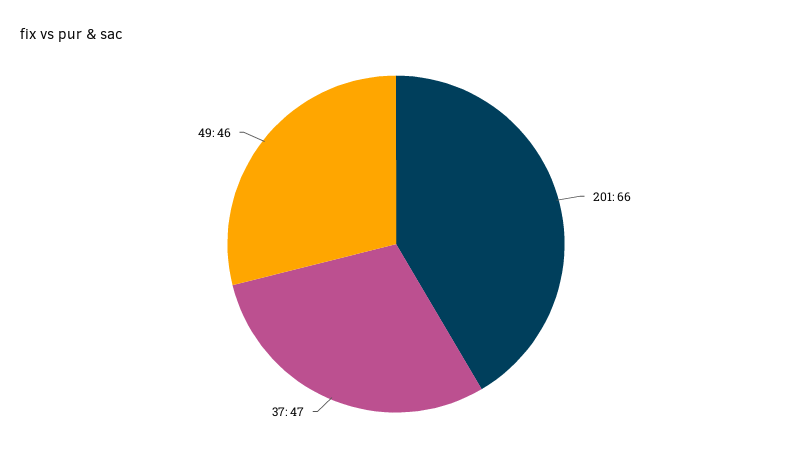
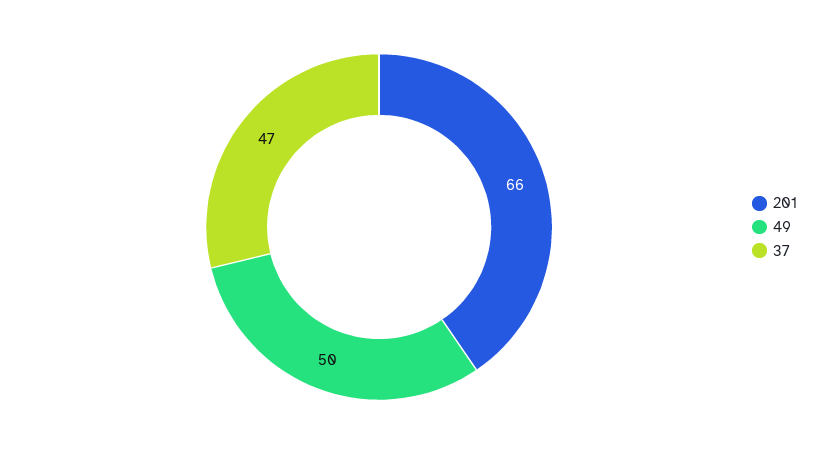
49: 46 -> 50

